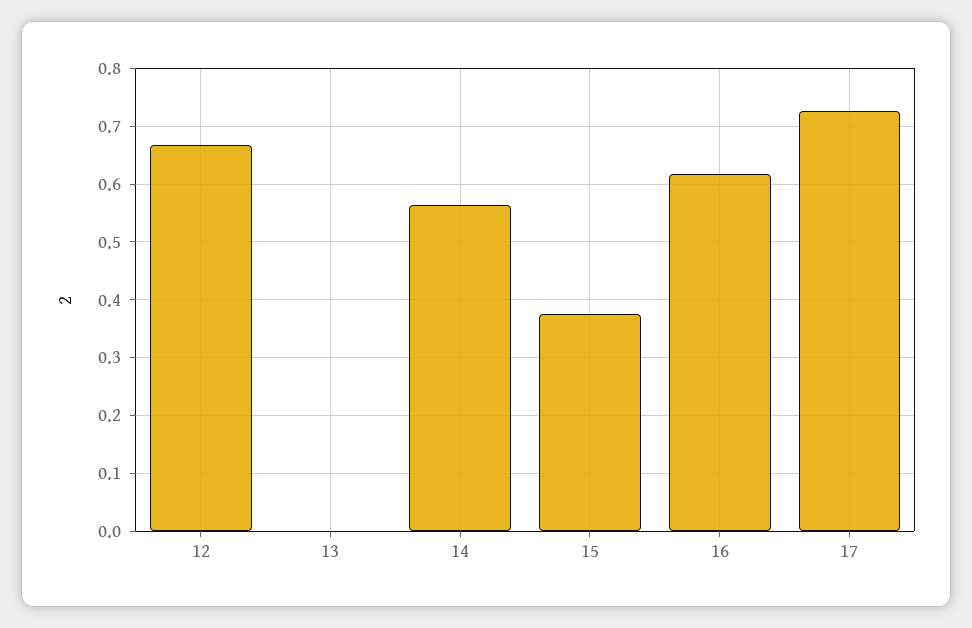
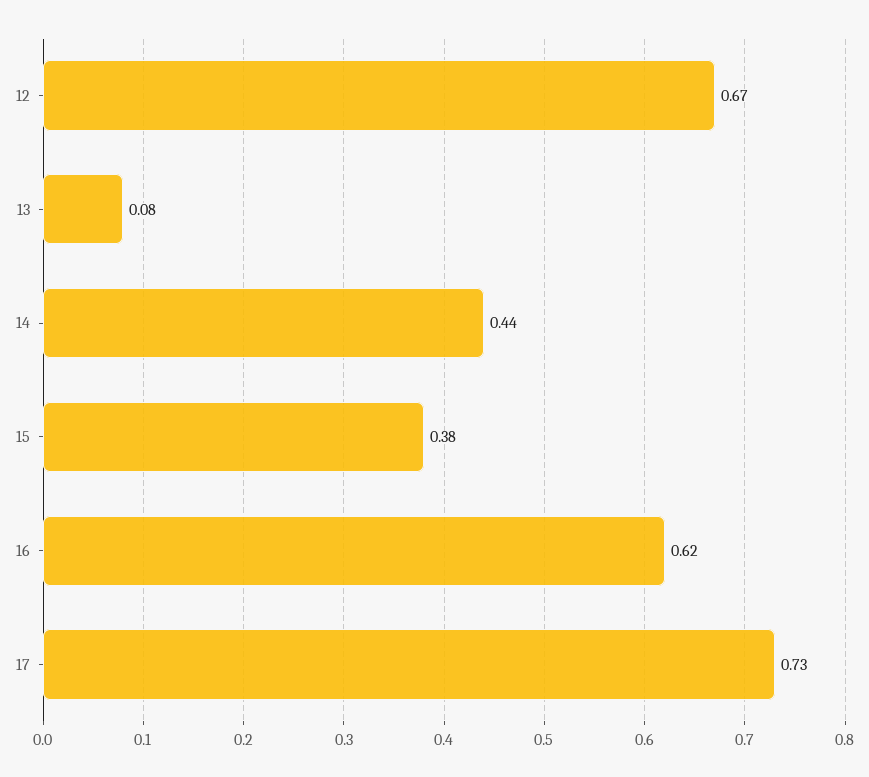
13: 0 -> 0.08
14: 0.56 -> 0.44

